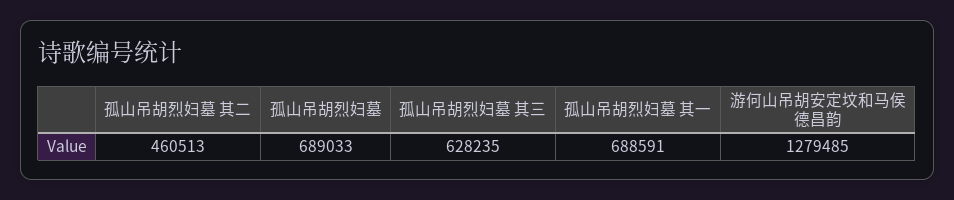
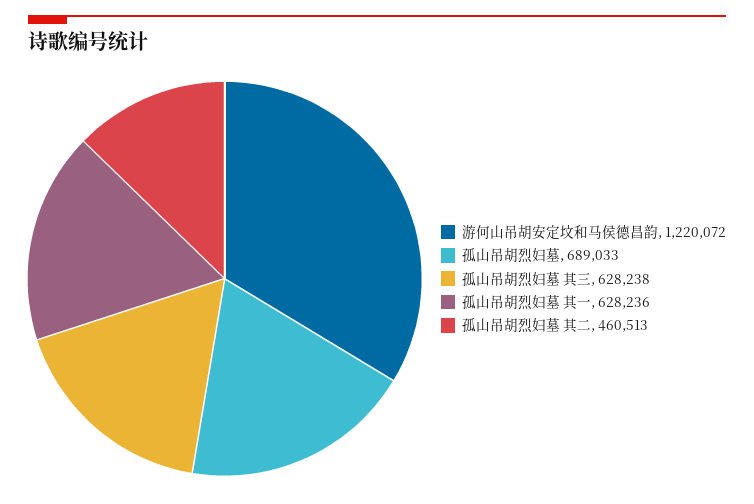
孤山吊胡烈妇墓 其三: 628235 -> 628238
孤山吊胡烈妇墓 其一: 688591 -> 628236
游何山吊胡安定坟和马侯德昌韵: 1279485 -> 1220072

